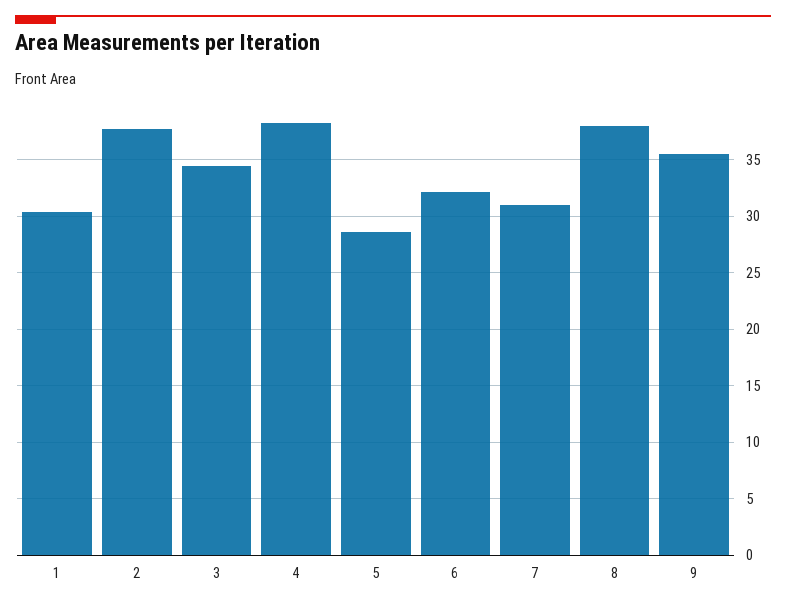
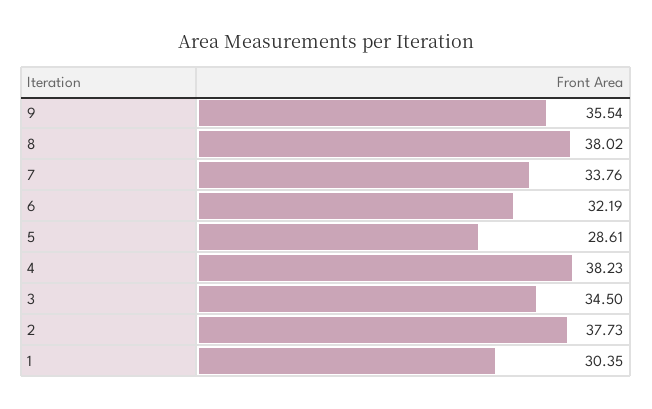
7: 31 -> 33.76

